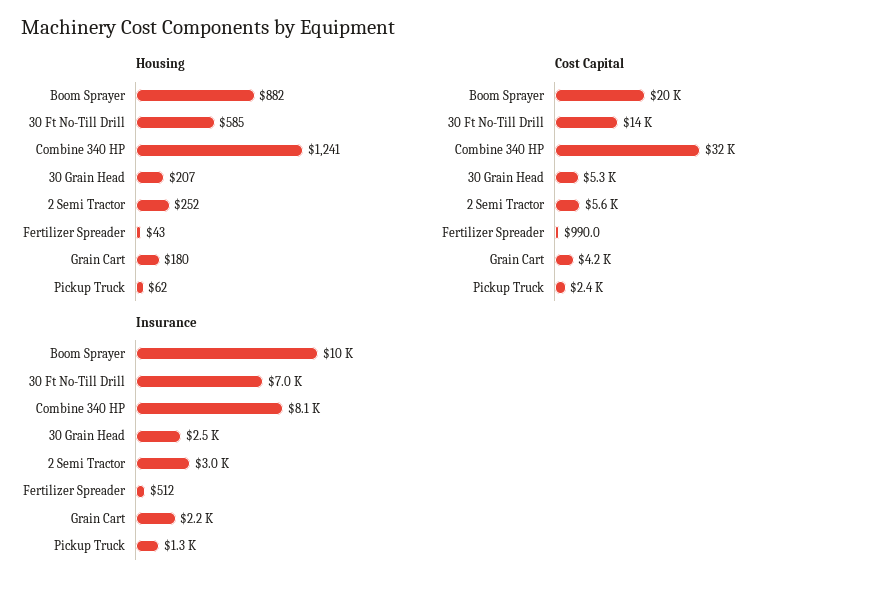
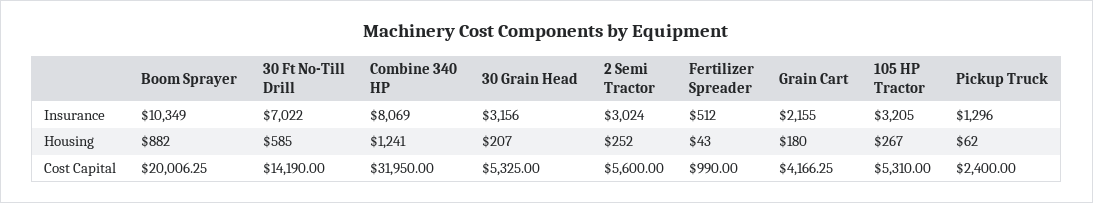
Insurance, 30 Grain Head: 2500 -> 3156
Insurance, 105 HP Tractor: none -> 3205
Housing, 105 HP Tractor: none -> 267
Cost Capital, 105 HP Tractor: none -> 5310

